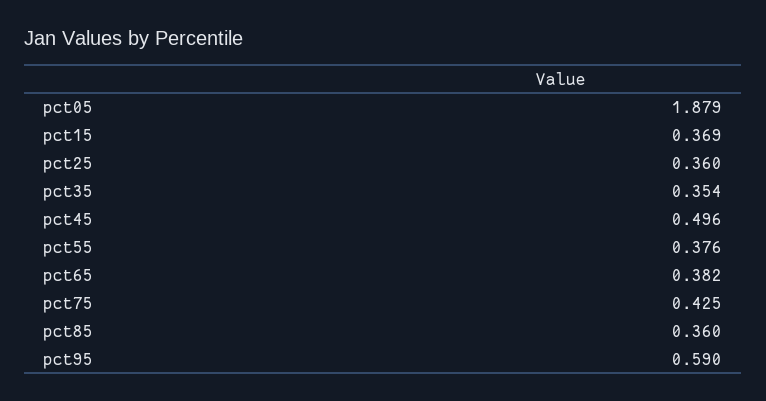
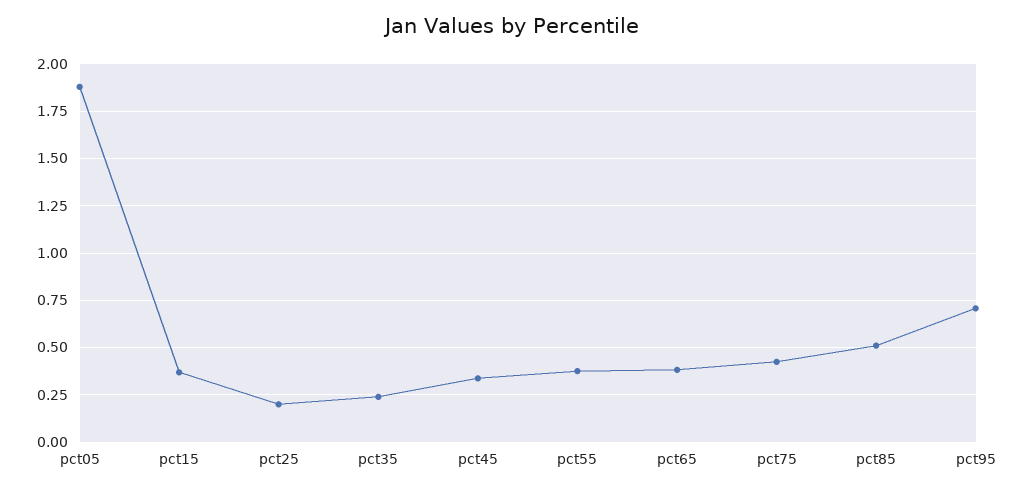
pct25: 0.36 -> 0.2
pct35: 0.354 -> 0.25
pct45: 0.496 -> 0.35
pct85: 0.36 -> 0.5
pct95: 0.59 -> 0.7

